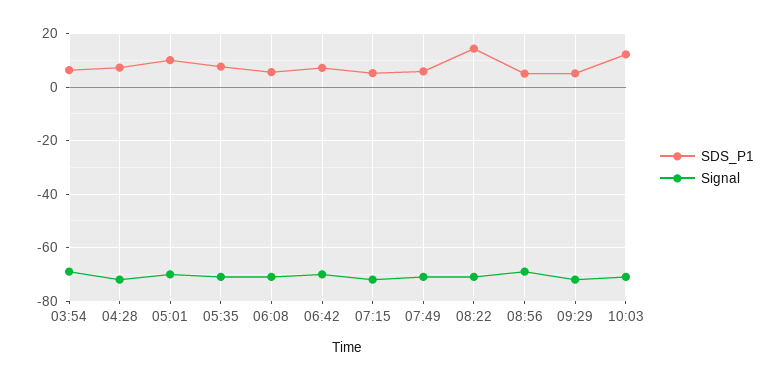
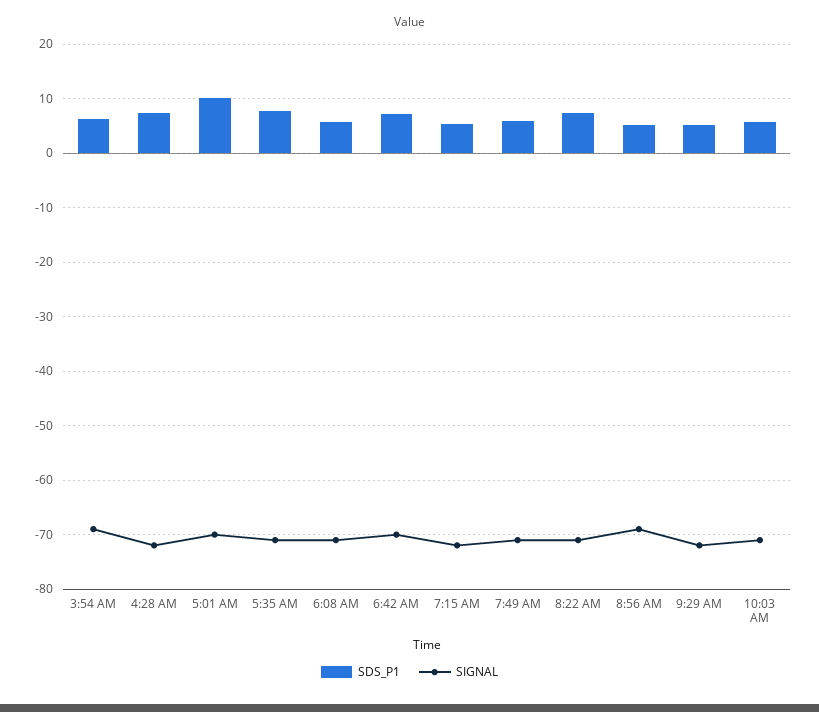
SDS_P1, 08:22: 15 -> 8
SDS_P1, 10:03: 12.5 -> 6

